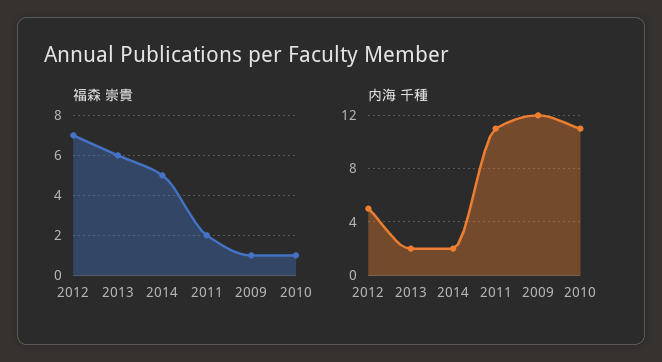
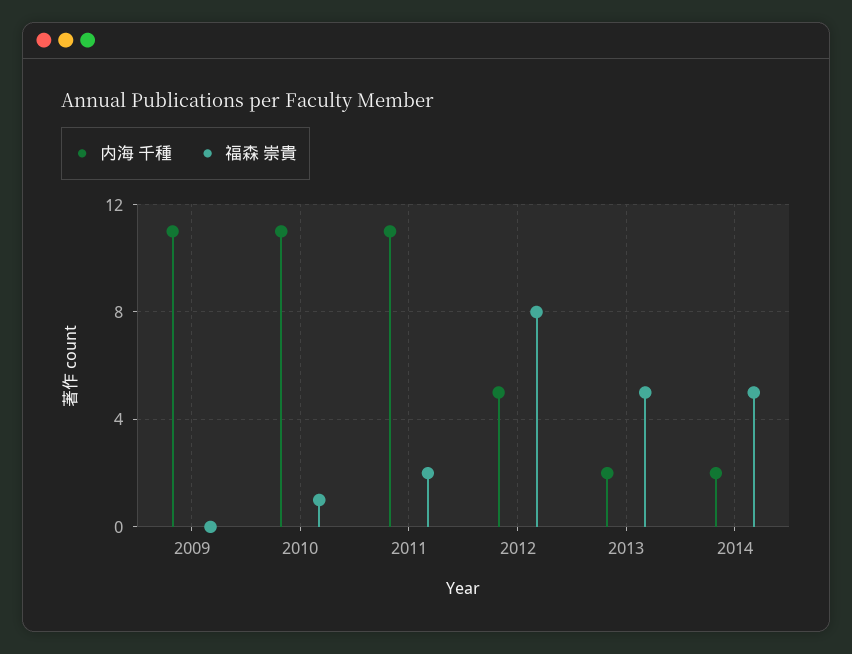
福森 崇貴, 2012: 7 -> 8
福森 崇貴, 2013: 6 -> 5
福森 崇貴, 2009: 1 -> 0
内海 千種, 2009: 12 -> 11

